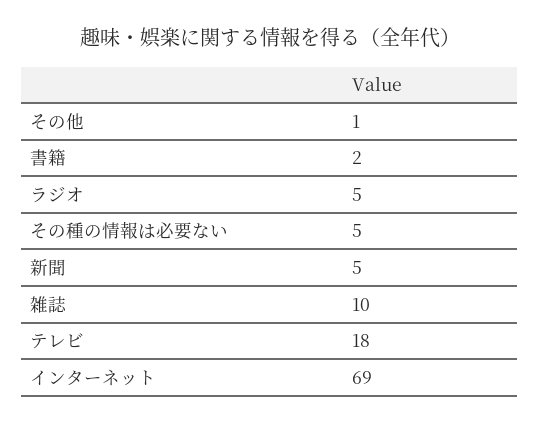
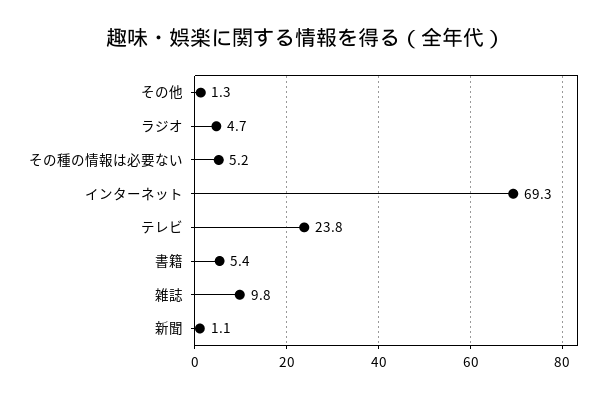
書籍: 2 -> 5.4
新聞: 5 -> 1.1
テレビ: 18 -> 23.8

